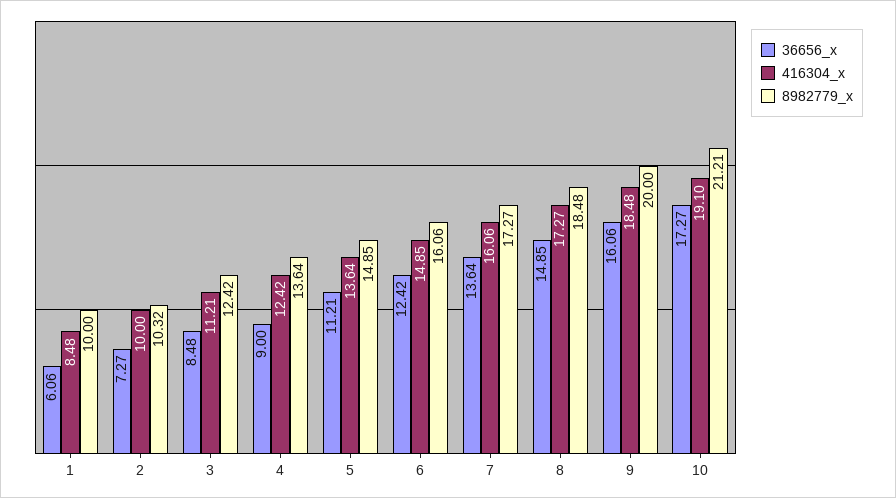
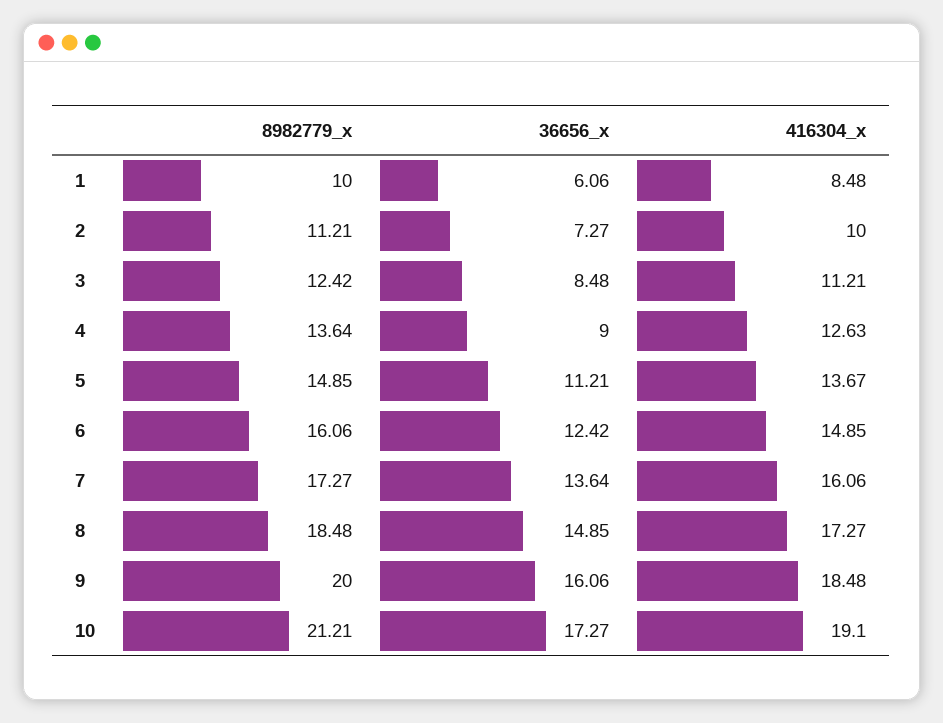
8982779_x, 2: 10.32 -> 11.21
416304_x, 4: 12.42 -> 12.63
416304_x, 5: 13.64 -> 13.67

